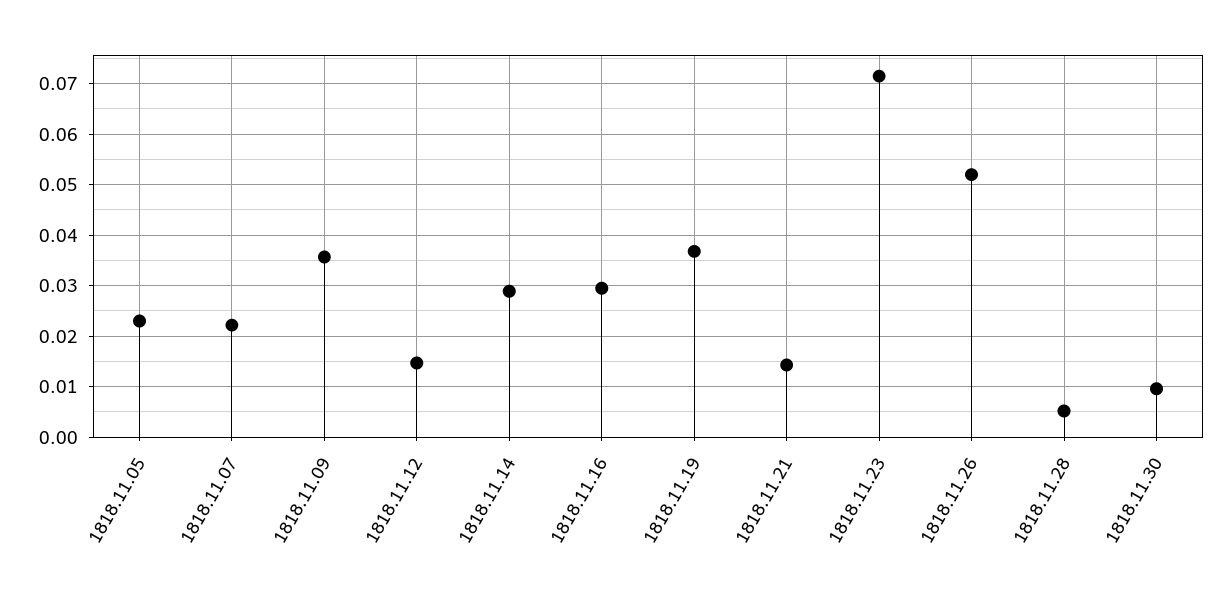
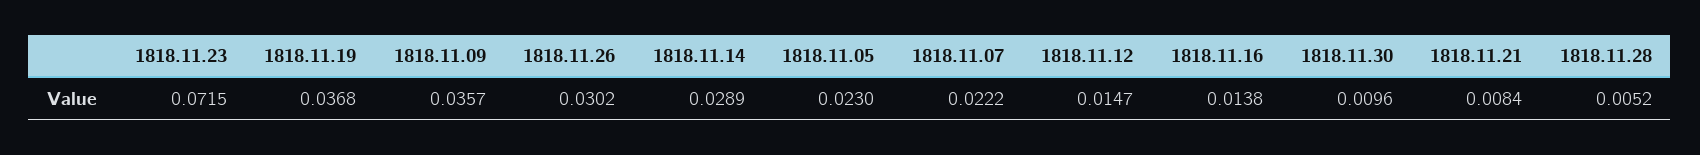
1818.11.16: 0.03 -> 0.0138
1818.11.21: 0.014 -> 0.0084
1818.11.26: 0.052 -> 0.0302

